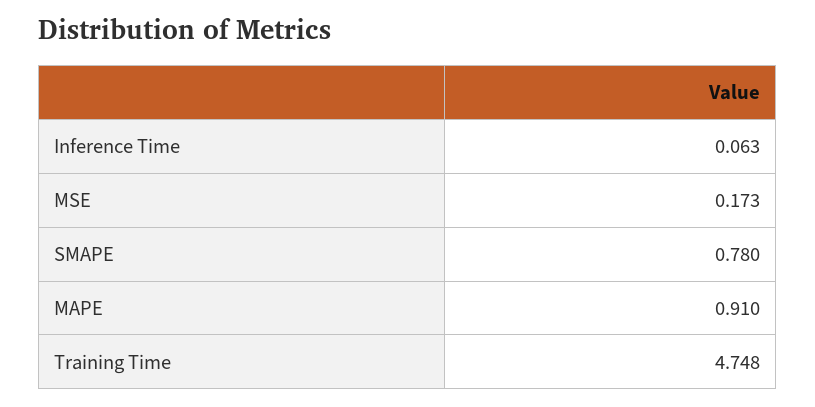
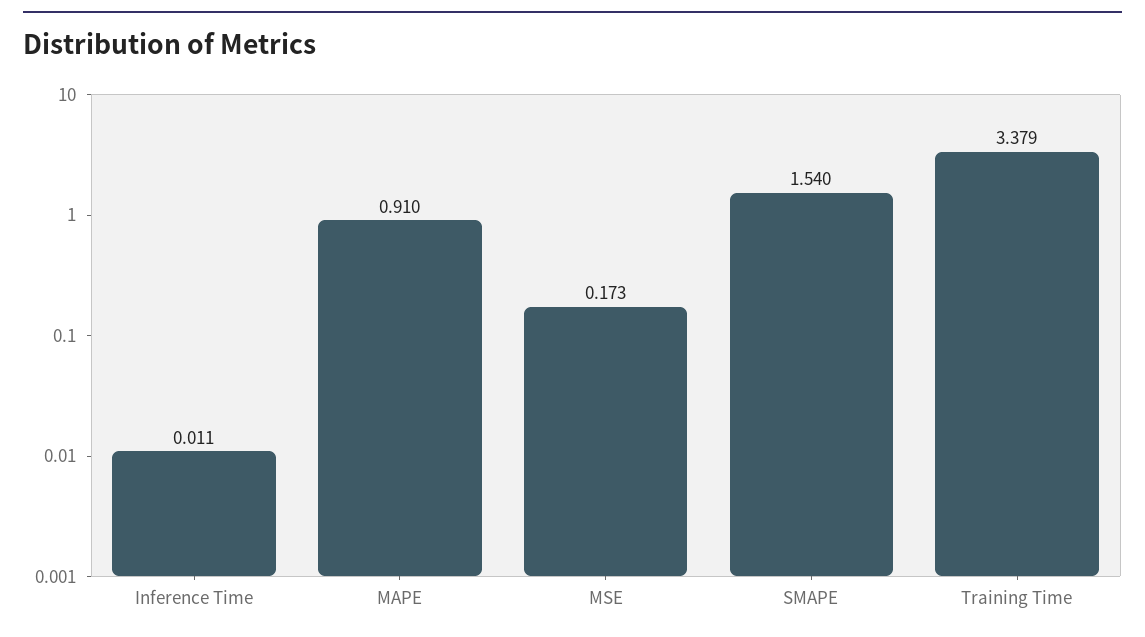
Inference Time: 0.063 -> 0.011
SMAPE: 0.78 -> 1.54
Training Time: 4.748 -> 3.379

